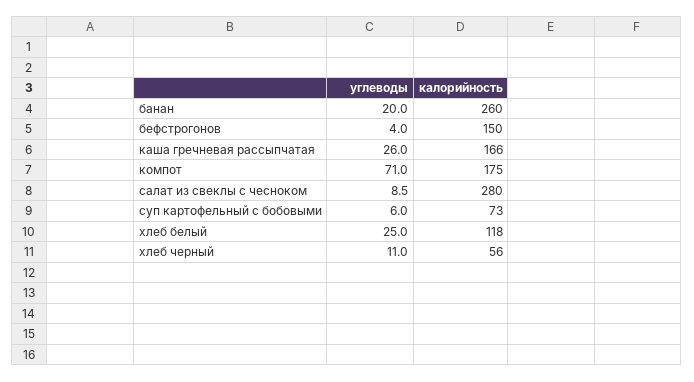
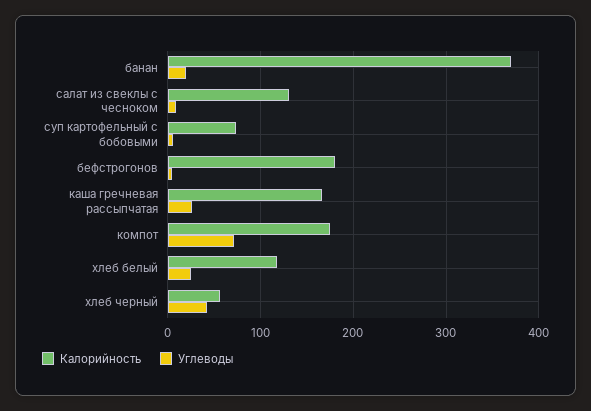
калорийность, банан: 260 -> 370
калорийность, бефстрогонов: 150 -> 180
калорийность, салат из свеклы с чесноком: 280 -> 130
углеводы, хлеб черный: 11 -> 40

